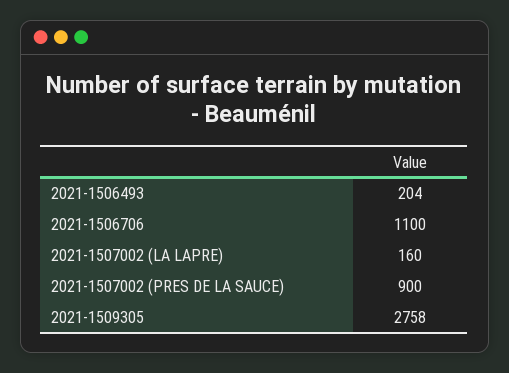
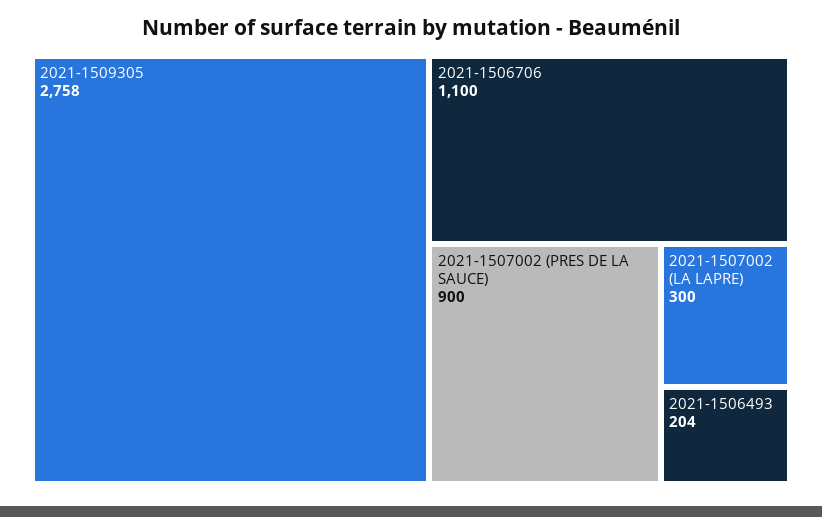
2021-1507002 (LA LAPRE): 160 -> 300

